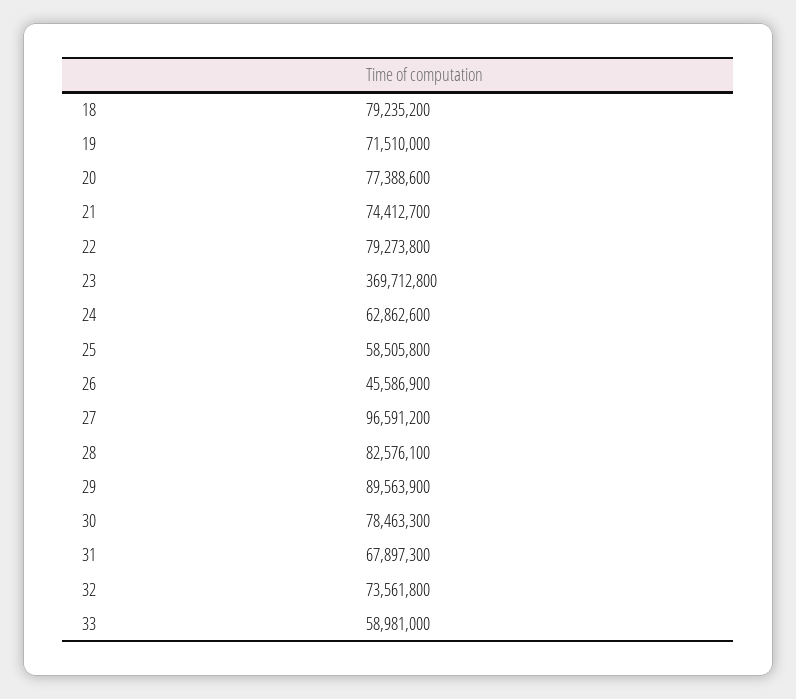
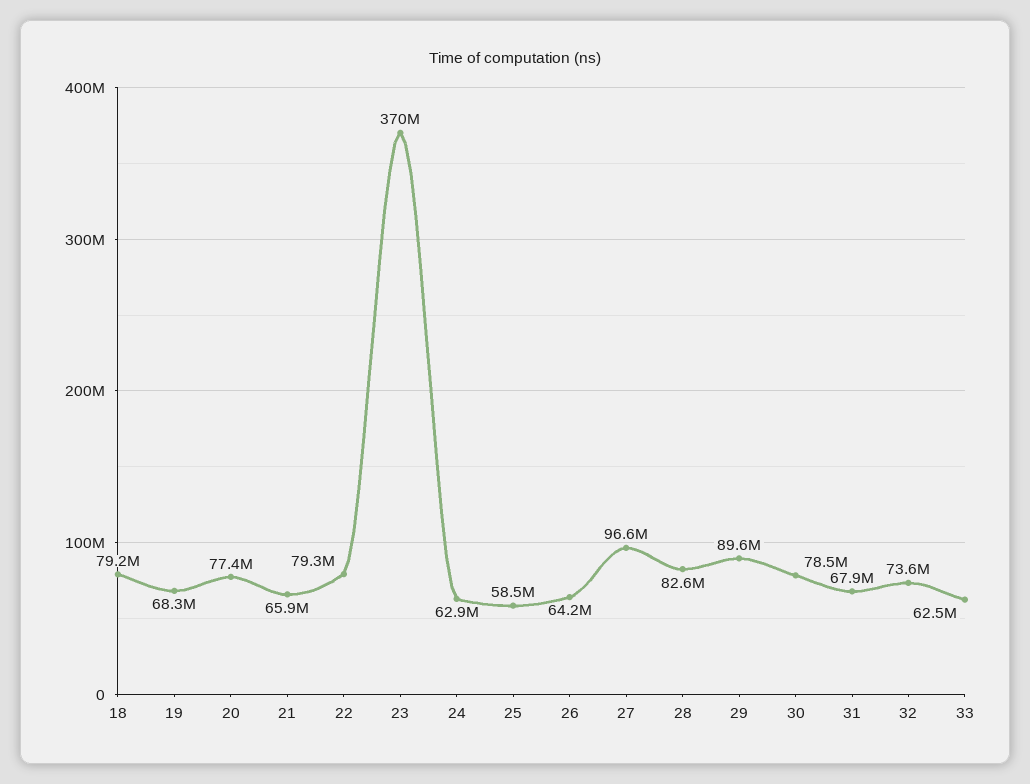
19: 71510000 -> 68300000
21: 74412700 -> 65900000
26: 45586900 -> 64200000
33: 58981000 -> 62500000

